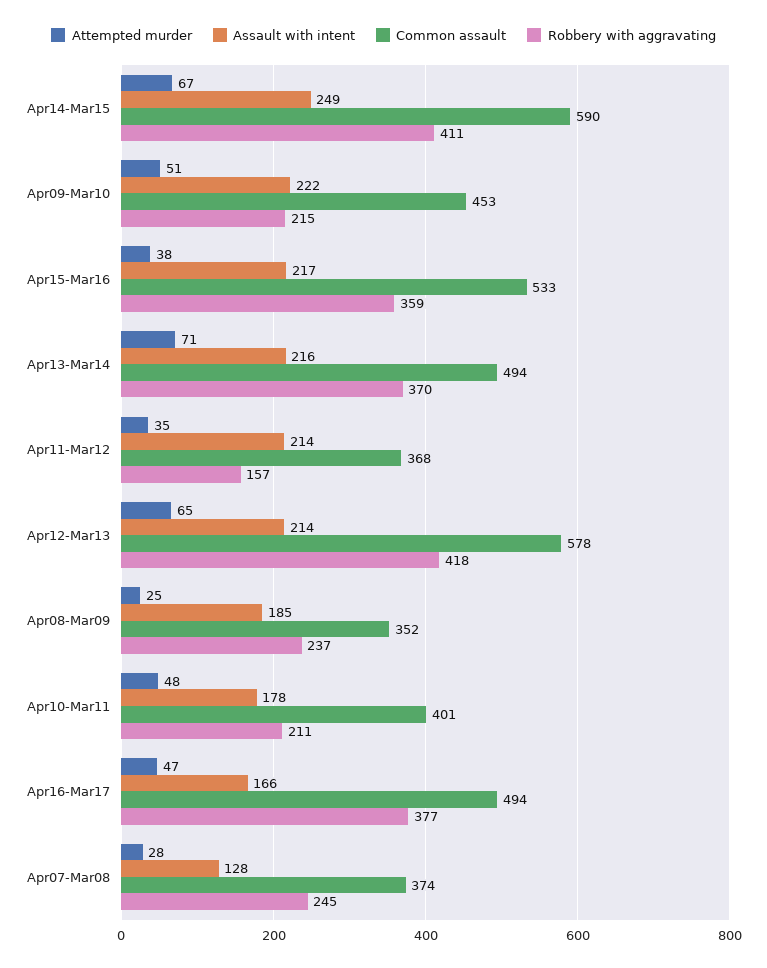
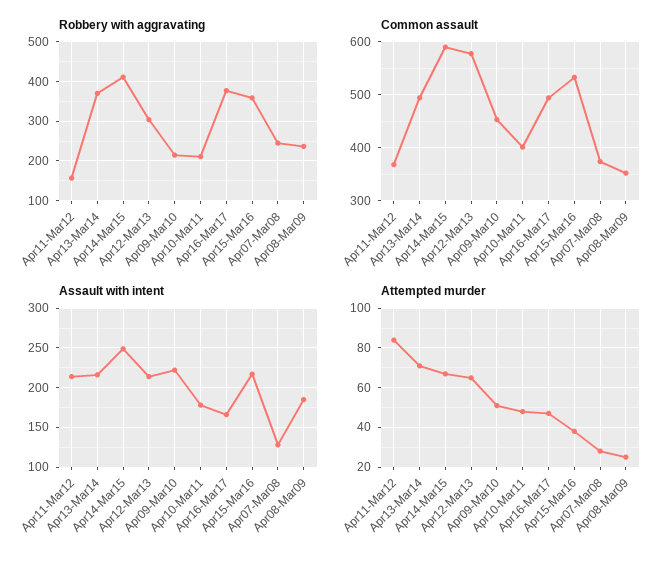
Attempted murder, Apr11-Mar12: 35 -> 85
Robbery with aggravating, Apr12-Mar13: 418 -> 300

